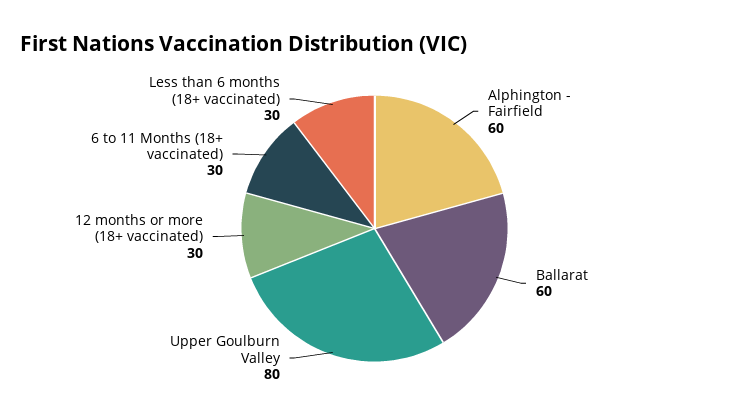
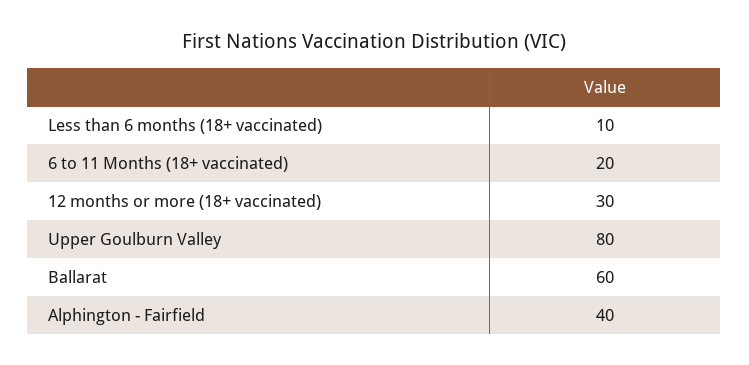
Alphington - Fairfield: 60 -> 40
6 to 11 Months (18+ vaccinated): 30 -> 20
Less than 6 months (18+ vaccinated): 30 -> 10

